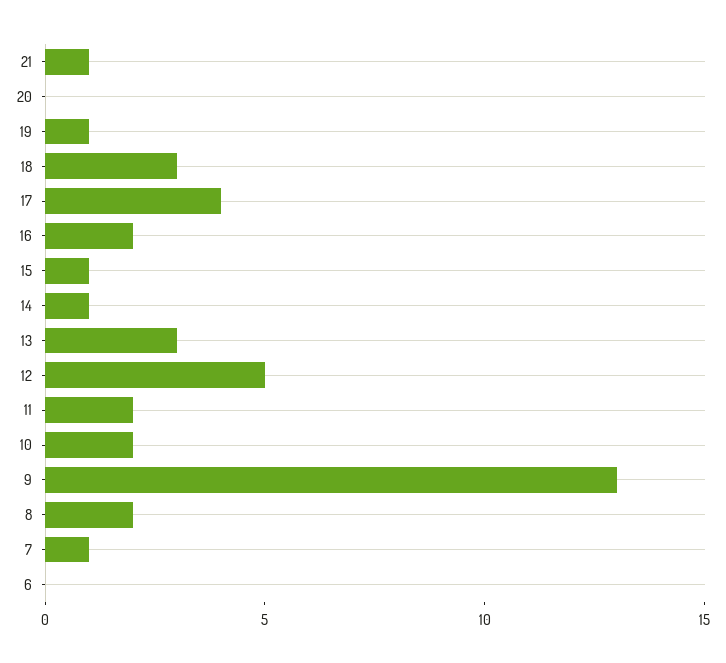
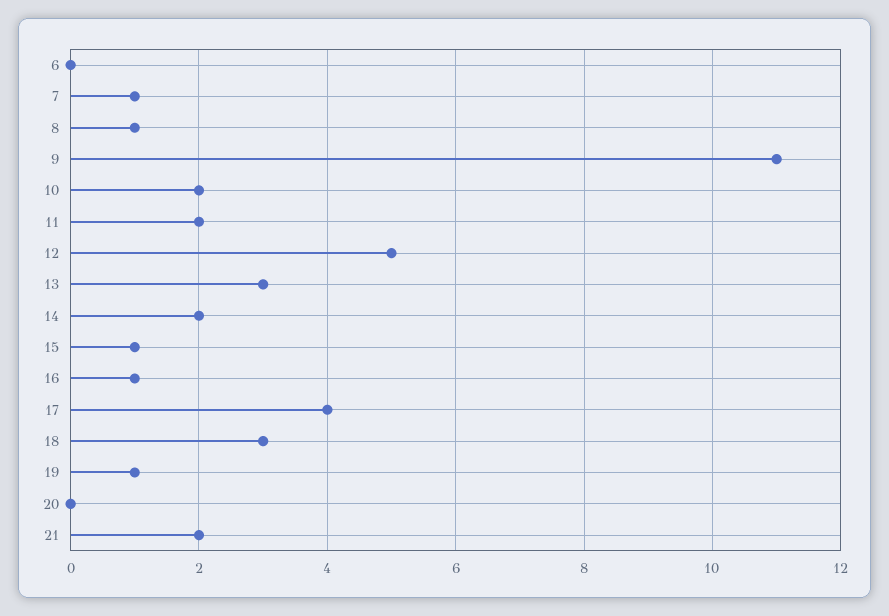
21: 1 -> 2
16: 2 -> 1
14: 1 -> 2
9: 13 -> 11
8: 2 -> 1

